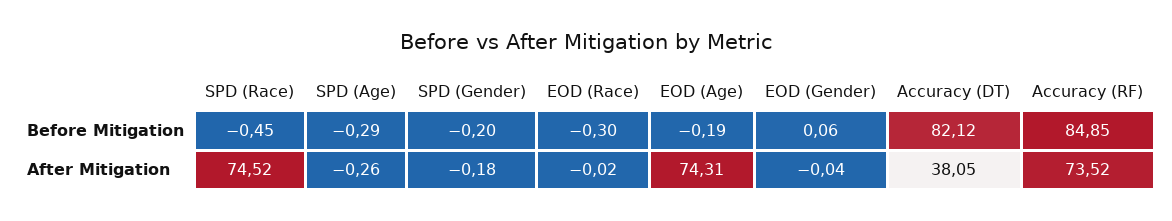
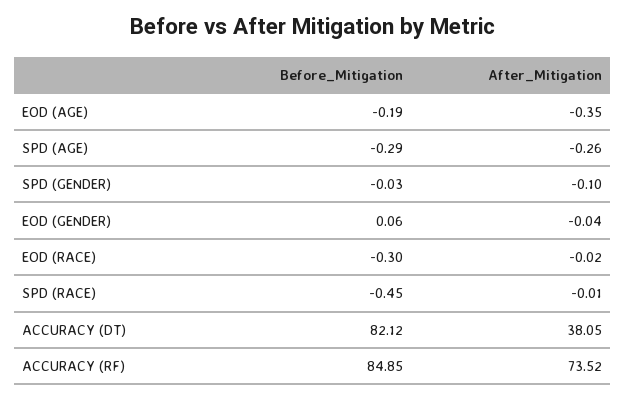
SPD (Gender), Before Mitigation: -0.2 -> -0.03
SPD (Race), After Mitigation: 74.52 -> -0.01
SPD (Gender), After Mitigation: -0.18 -> -0.1
EOD (Age), After Mitigation: 74.31 -> -0.35

